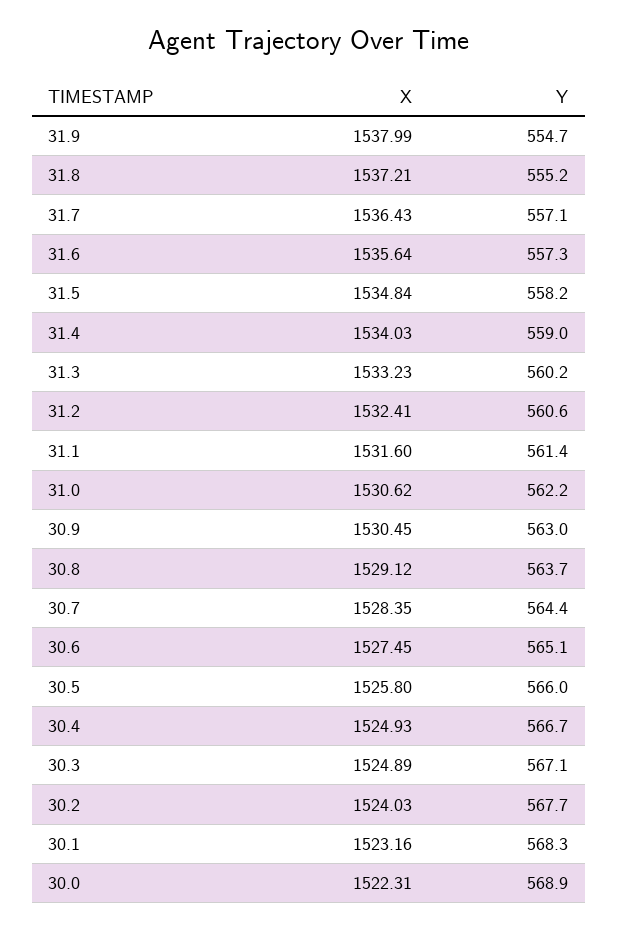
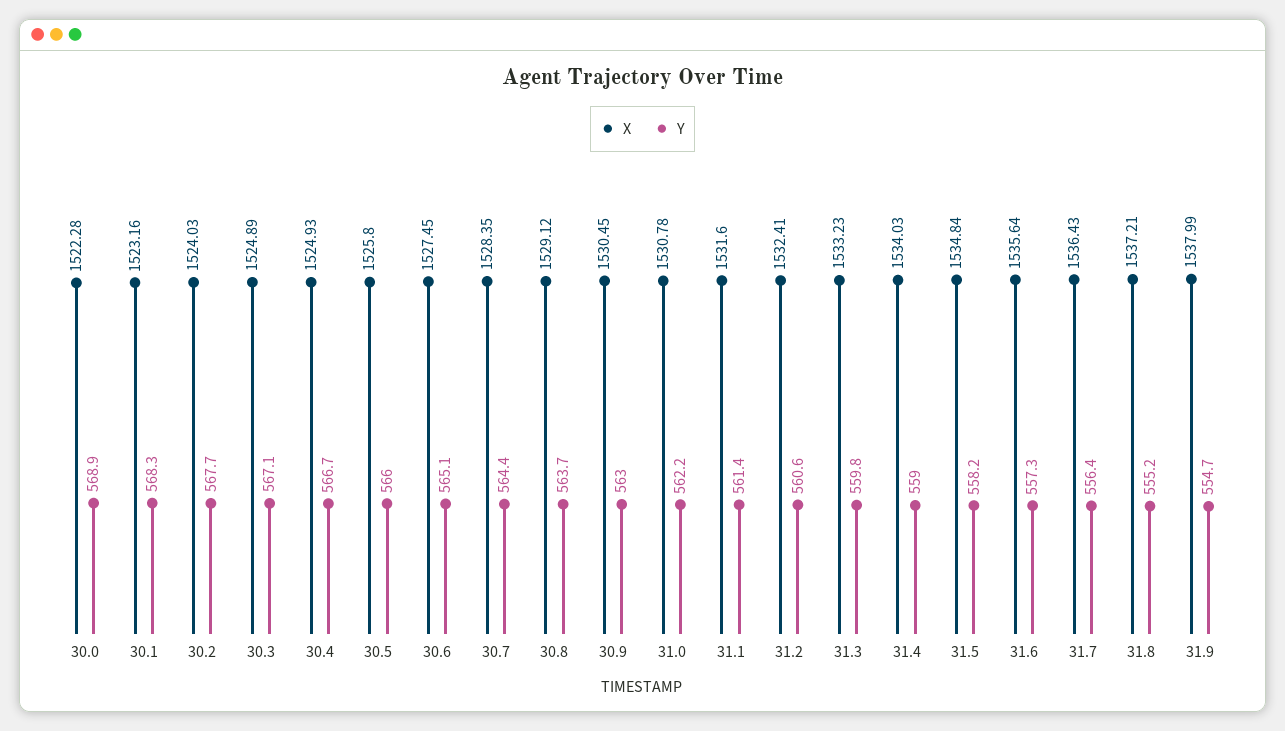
Y, 31.7: 557.1 -> 556.4
Y, 31.3: 560.2 -> 559.8
X, 31.0: 1530.62 -> 1530.78
X, 30.0: 1522.31 -> 1522.28

